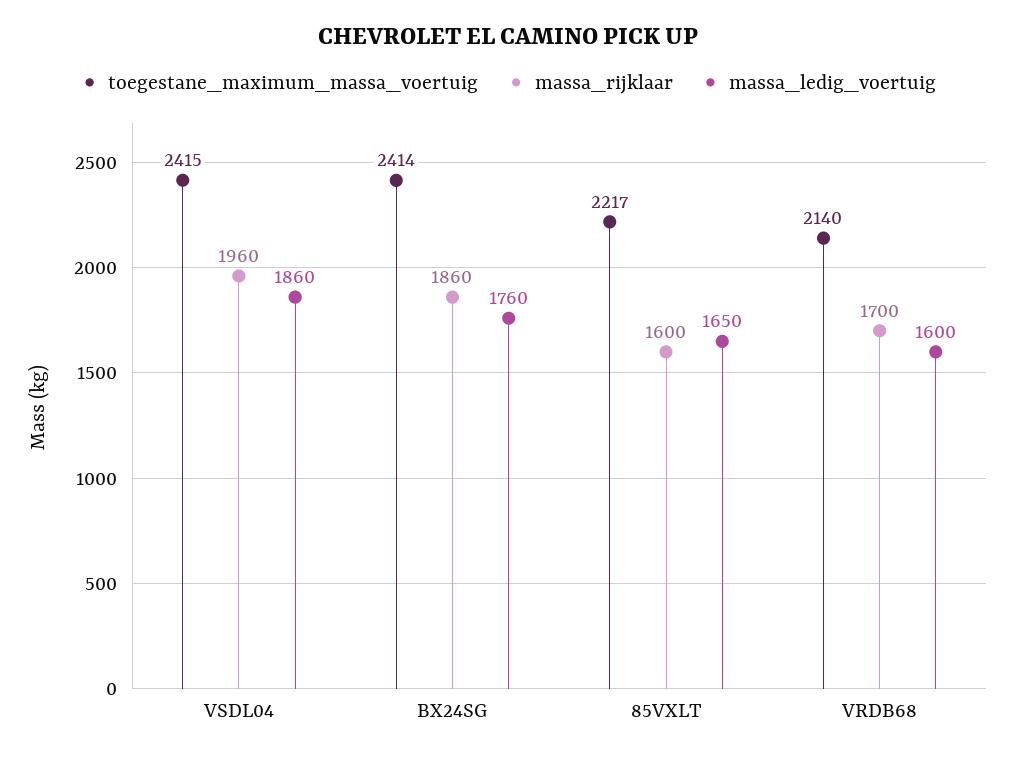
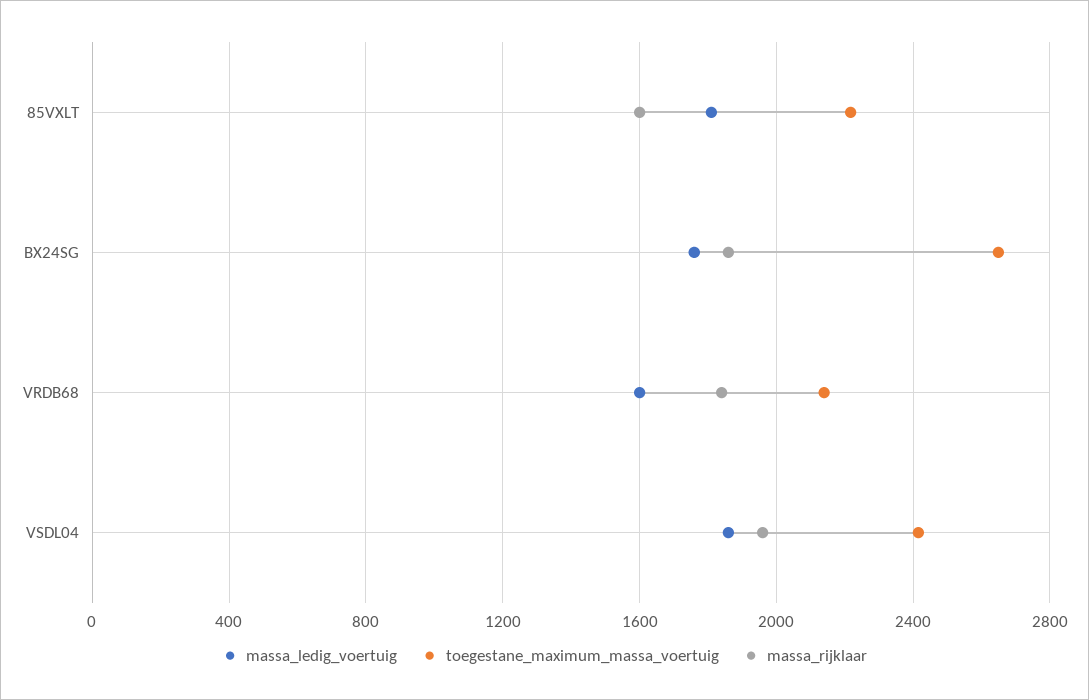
toegestane_maximum_massa_voertuig, BX24SG: 2414 -> 2650
massa_ledig_voertuig, 85VXLT: 1650 -> 1800
massa_rijklaar, VRDB68: 1700 -> 1850

